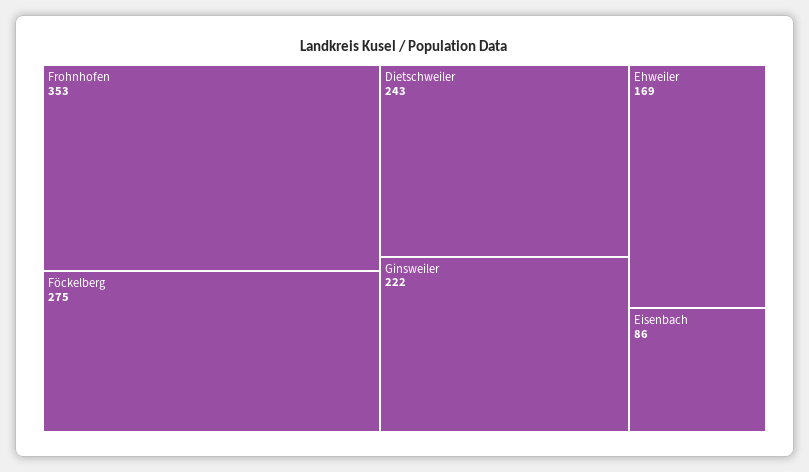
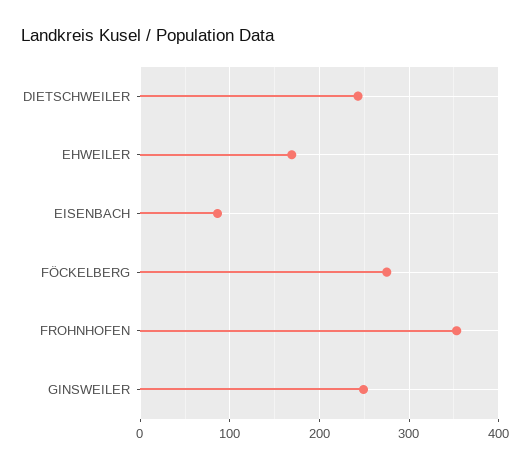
Ginsweiler: 222 -> 250

